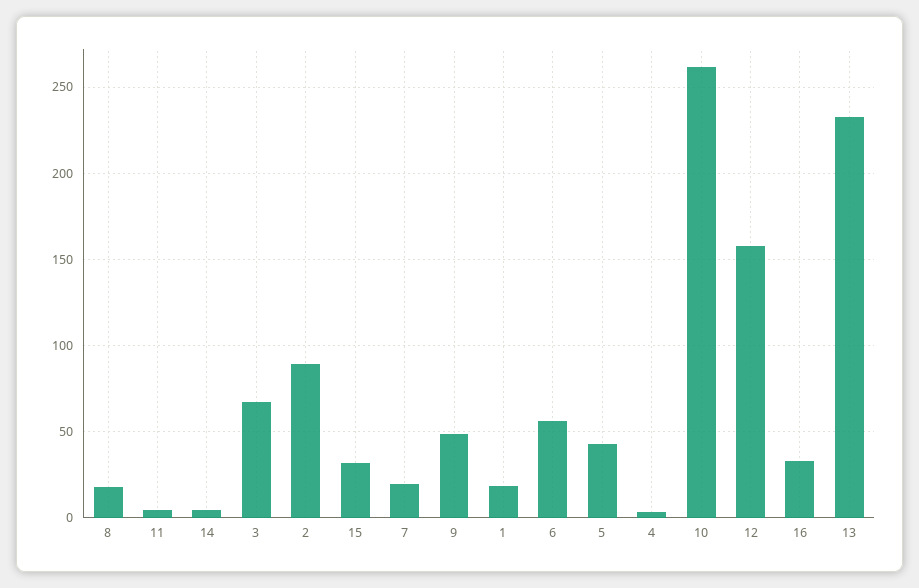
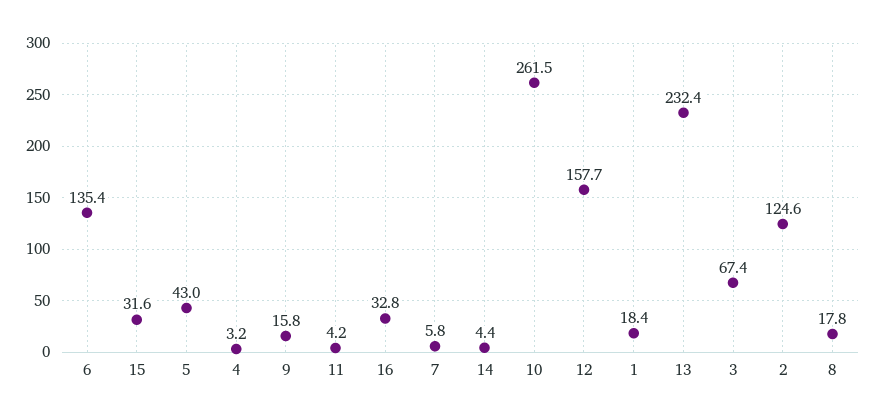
2: 90 -> 124.6
7: 20 -> 5.8
9: 50 -> 15.8
6: 55 -> 135.4

